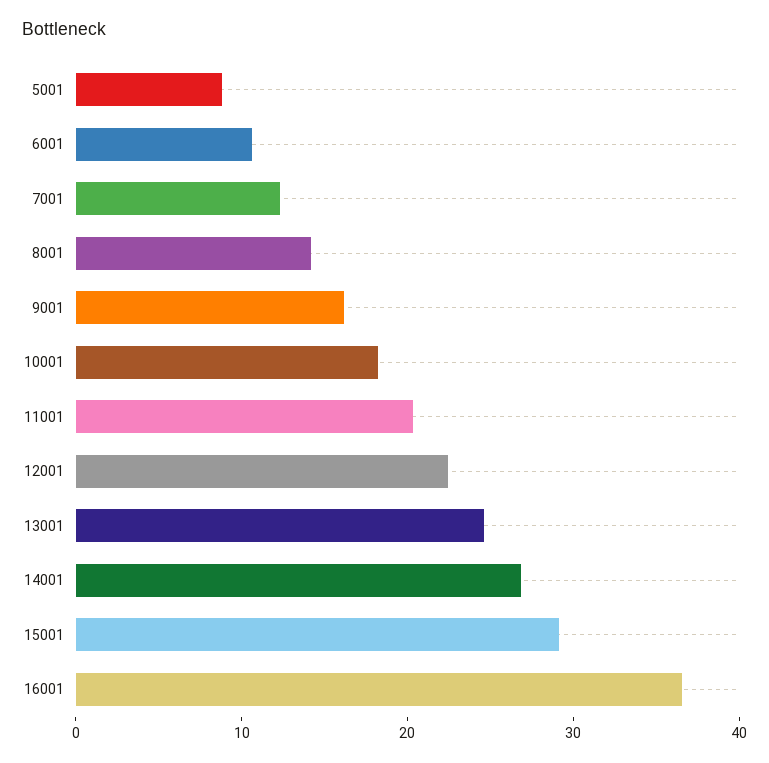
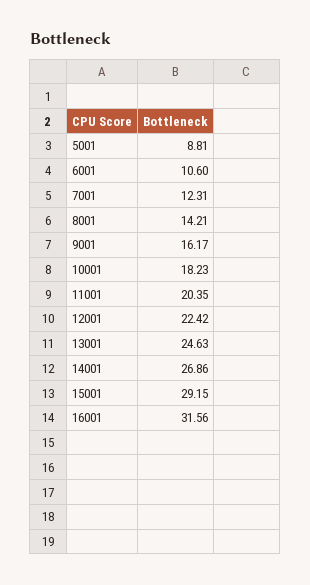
16001: 36 -> 31.56

